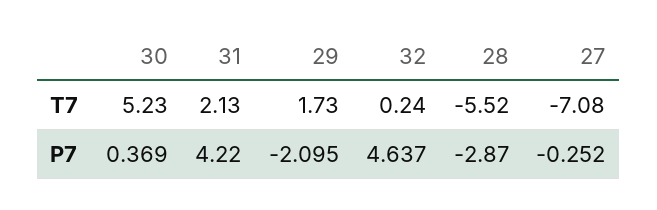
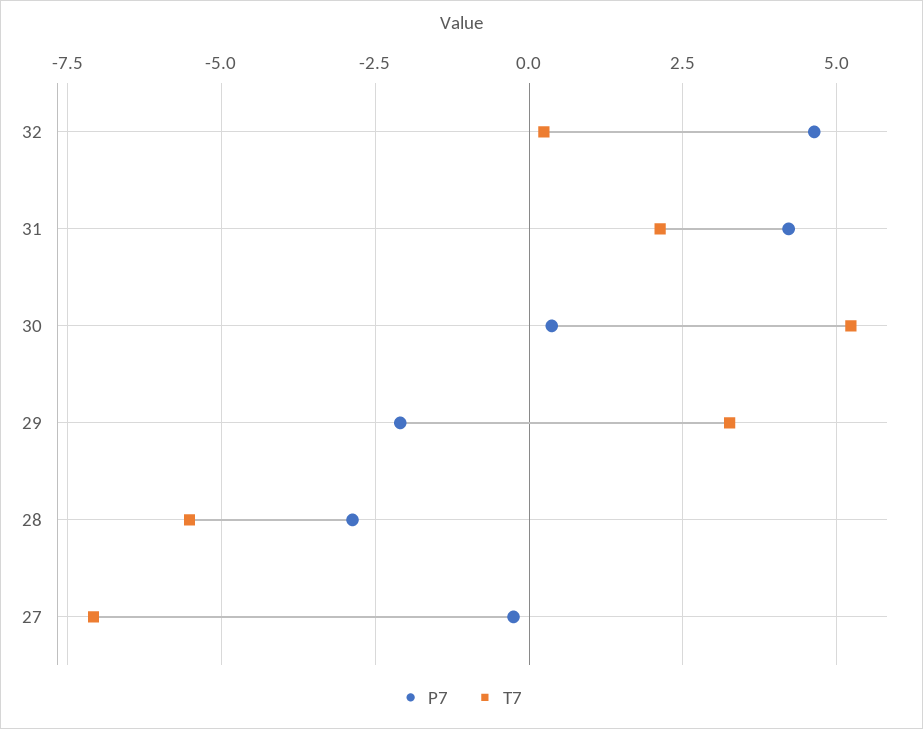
T7, 29: 1.73 -> 3.25

